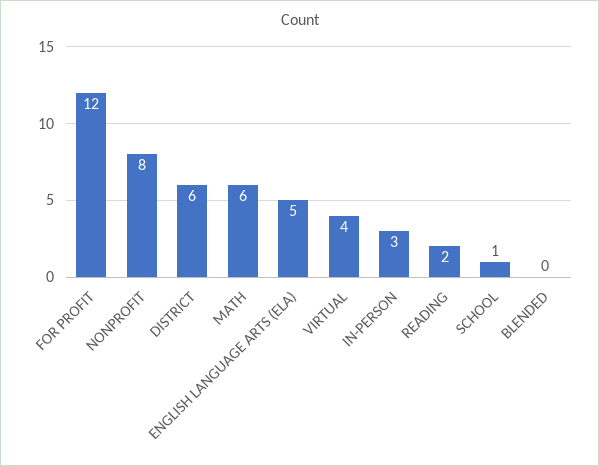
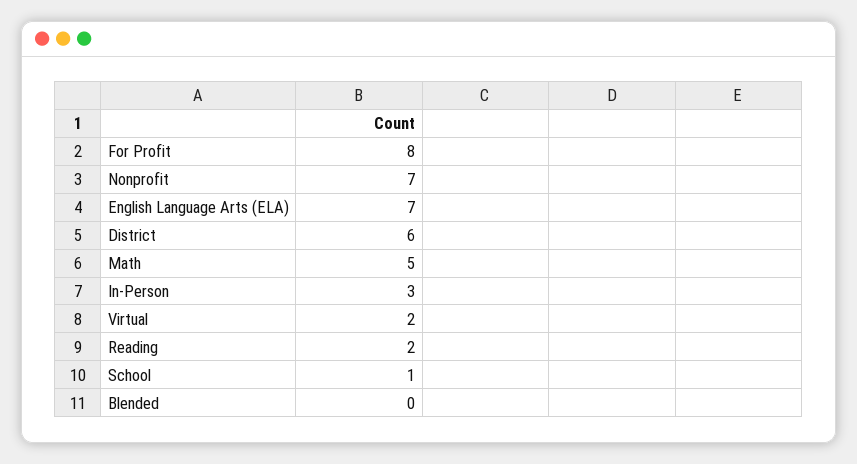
FOR PROFIT: 12 -> 8
NONPROFIT: 8 -> 7
MATH: 6 -> 5
ENGLISH LANGUAGE ARTS (ELA): 5 -> 7
VIRTUAL: 4 -> 2

